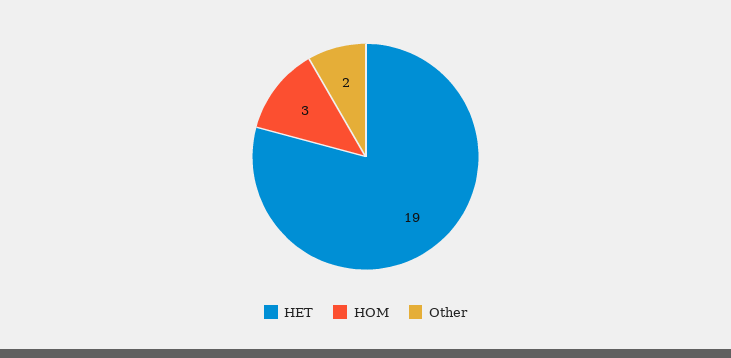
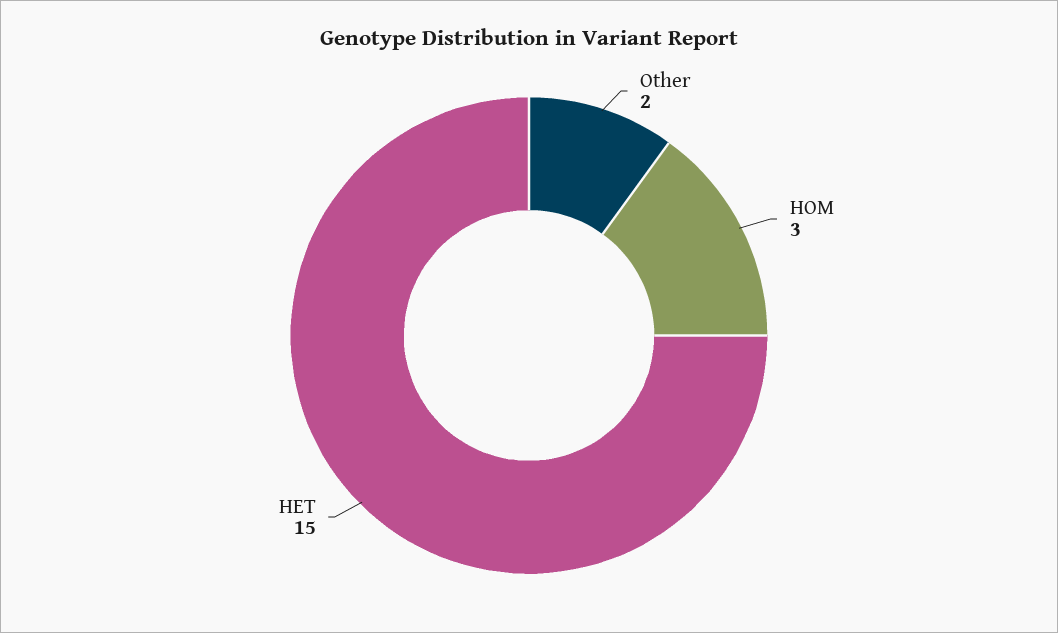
HET: 19 -> 15

